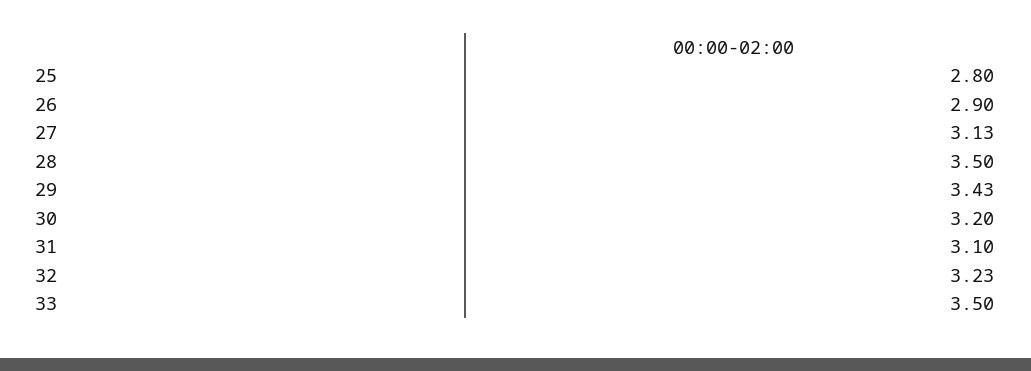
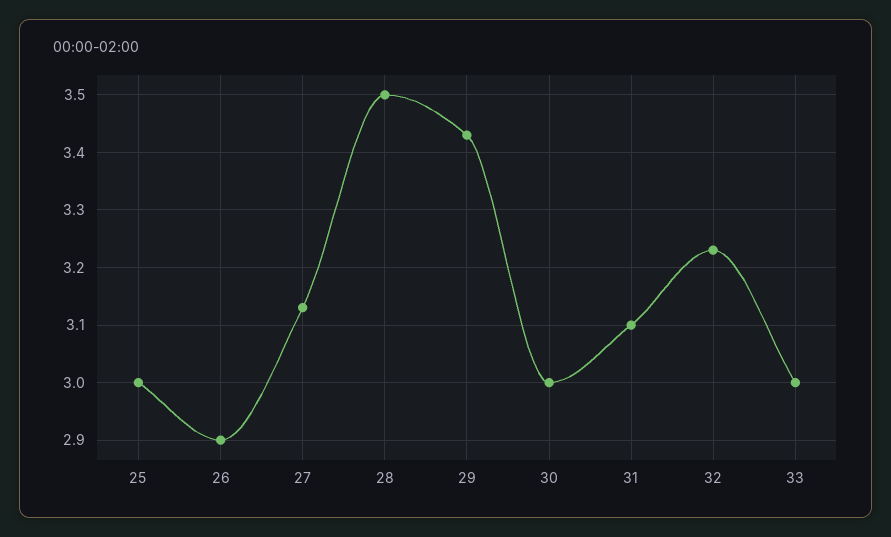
25: 2.8 -> 3
30: 3.2 -> 3
33: 3.5 -> 3

